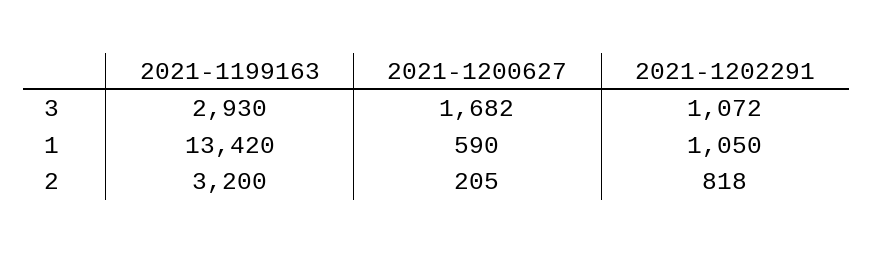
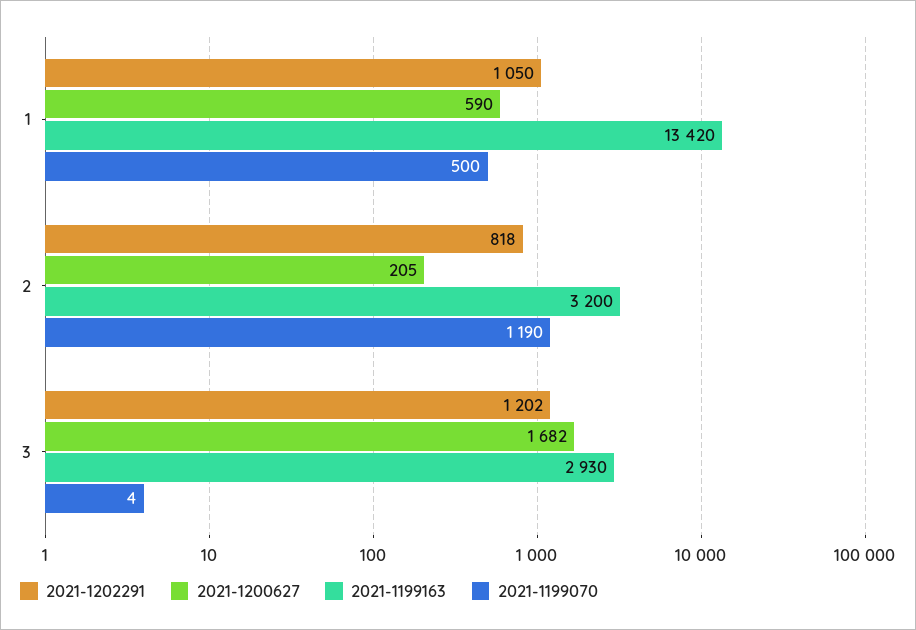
2021-1202291, 3: 1072 -> 1202
2021-1199070, 1: none -> 500
2021-1199070, 2: none -> 1190
2021-1199070, 3: none -> 4

